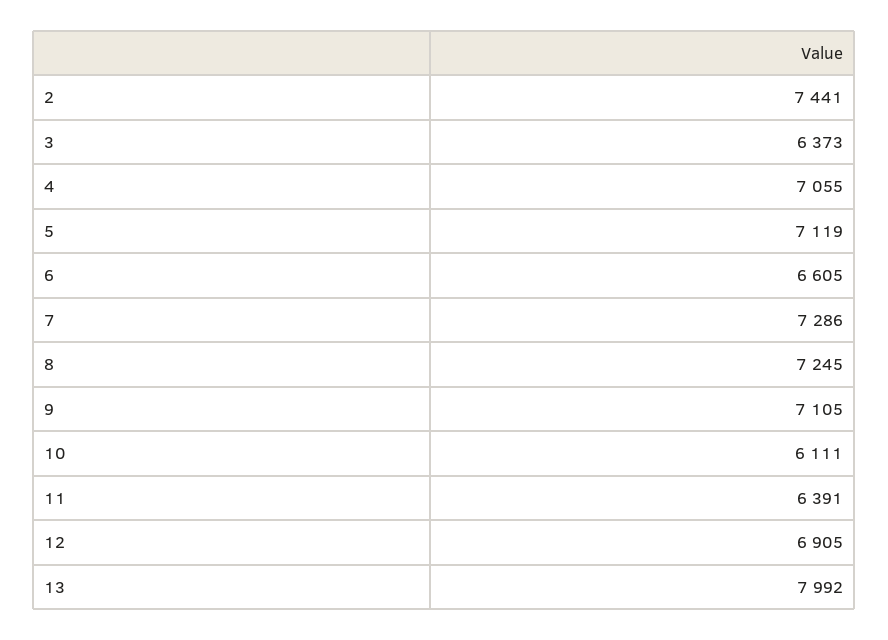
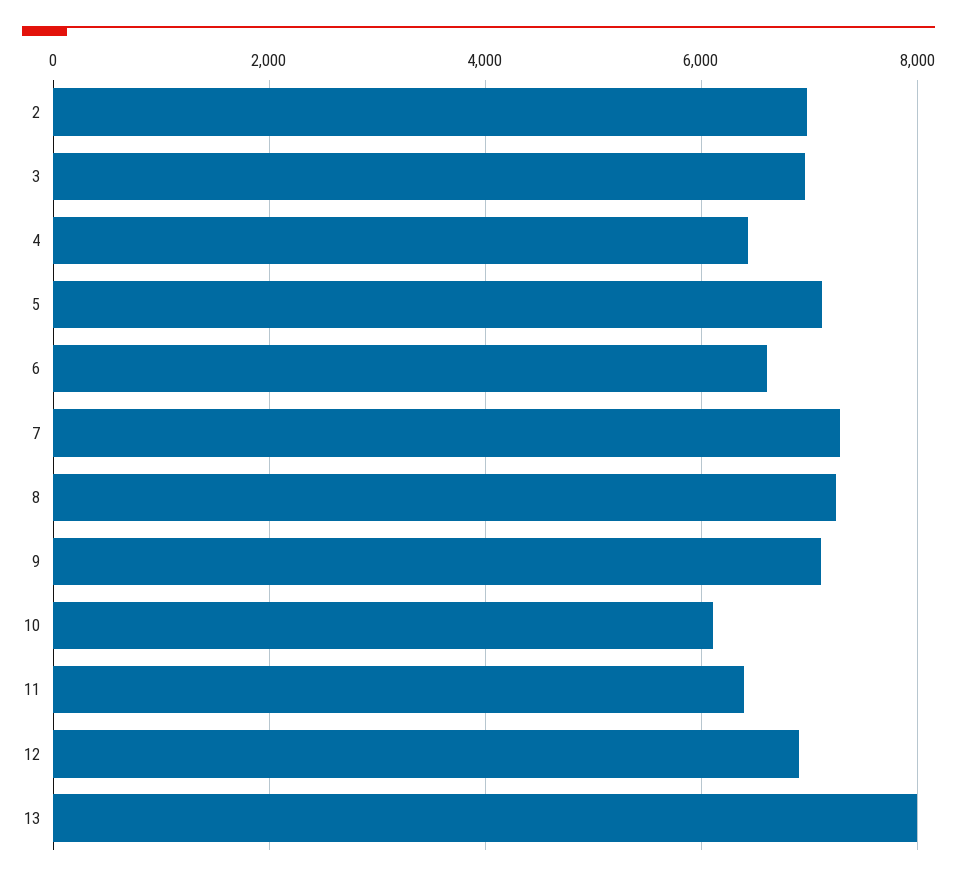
2: 7441 -> 7000
3: 6373 -> 7000
4: 7055 -> 6400

